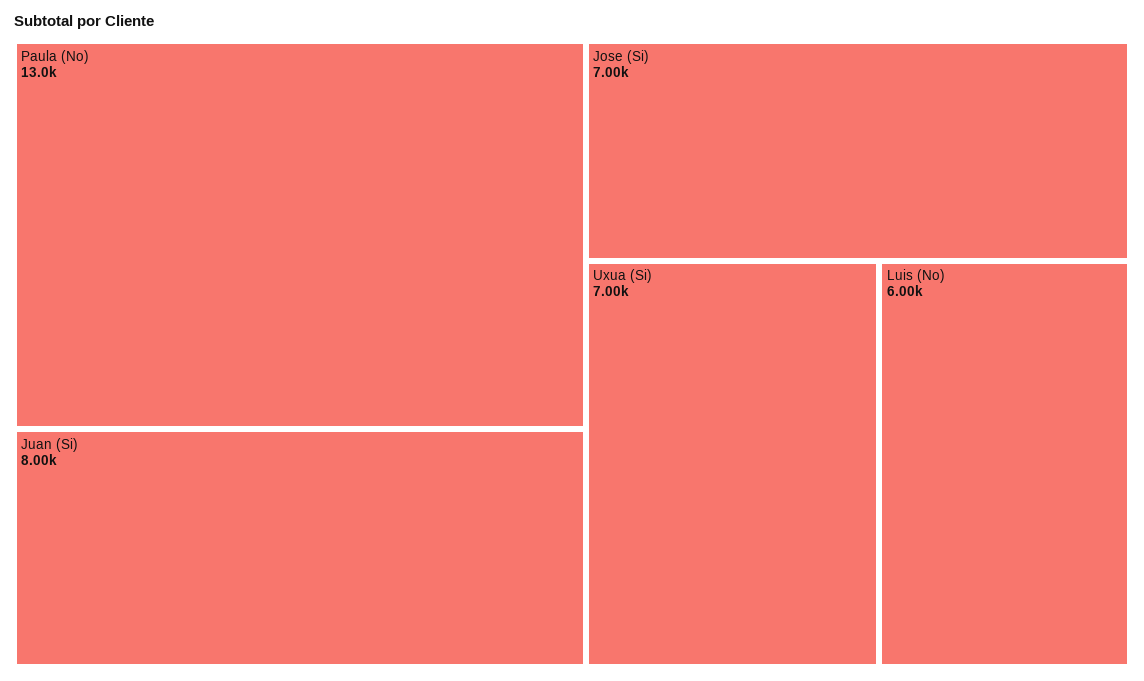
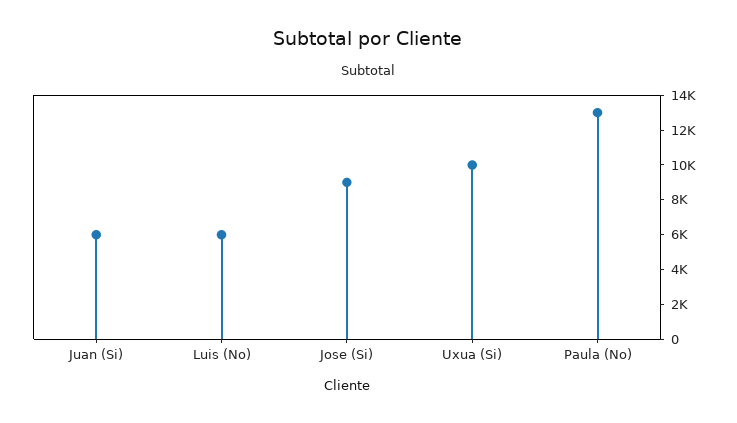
Juan (Si): 8000 -> 6000
Jose (Si): 7000 -> 9000
Uxua (Si): 7000 -> 10000

